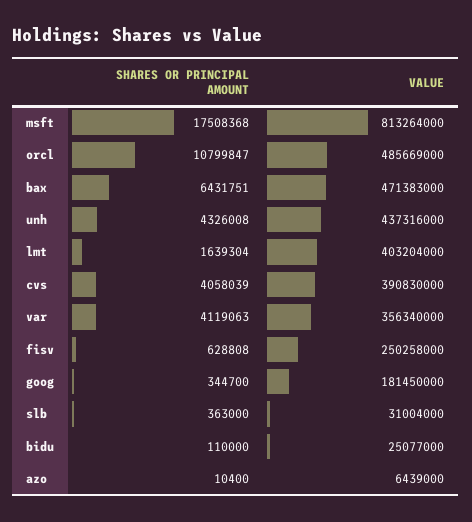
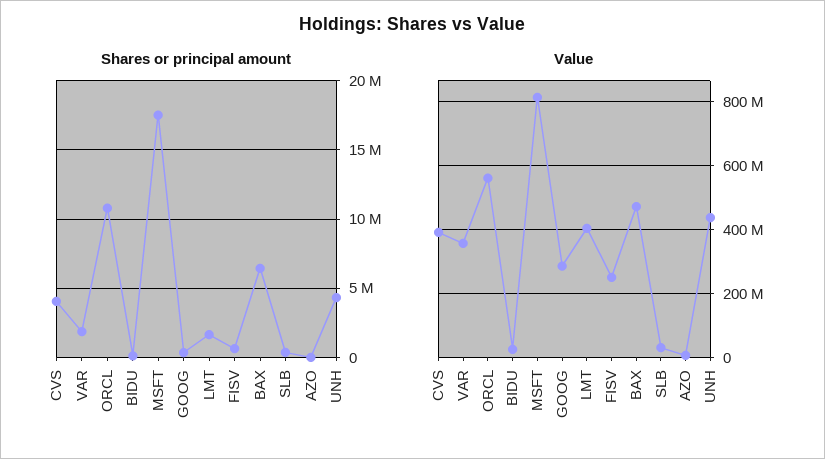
VALUE, orcl: 485669000 -> 560000000
SHARES OR PRINCIPAL AMOUNT, var: 4119063 -> 2000000
VALUE, goog: 181450000 -> 280000000

